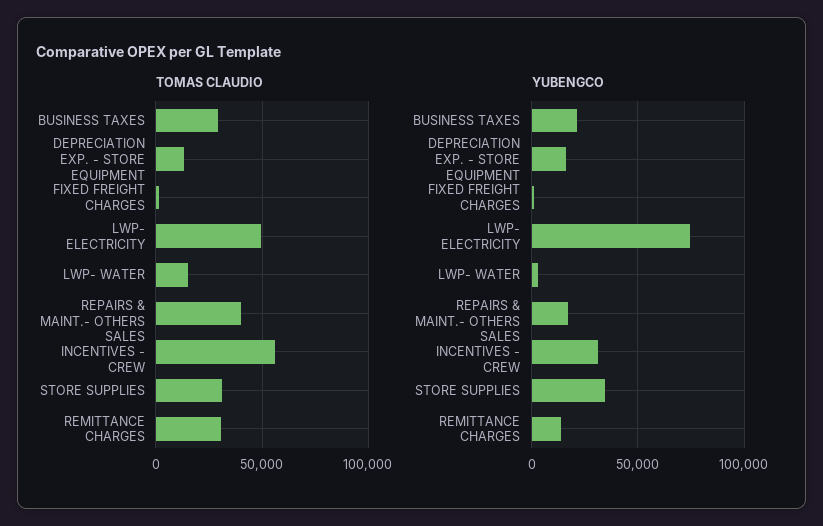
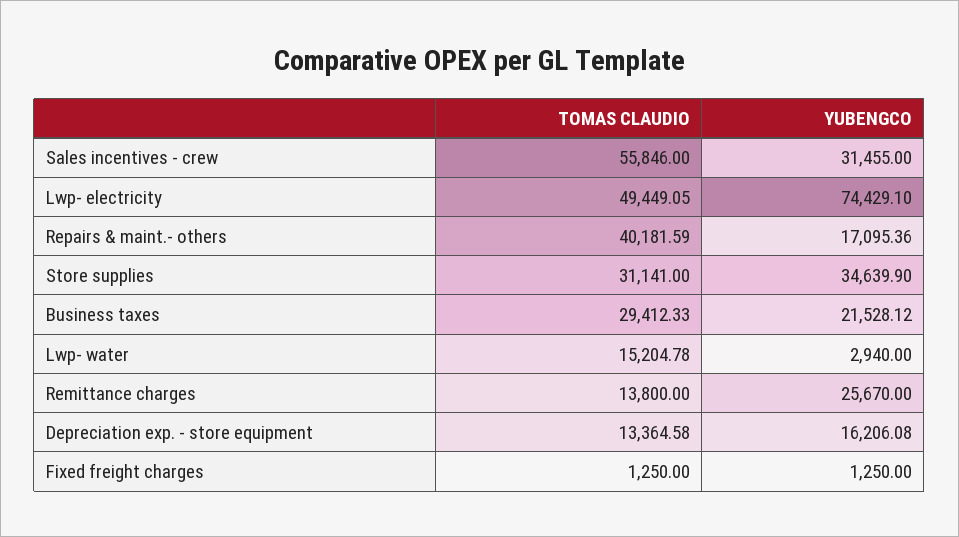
TOMAS CLAUDIO, REMITTANCE CHARGES: 30000 -> 13800
YUBENGCO, REMITTANCE CHARGES: 15000 -> 25670

